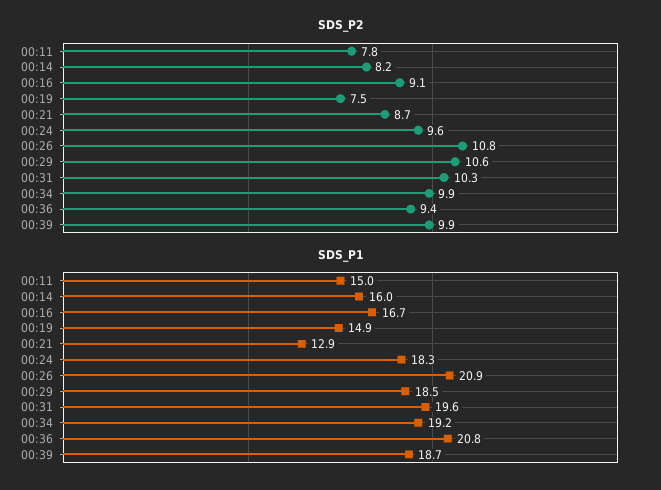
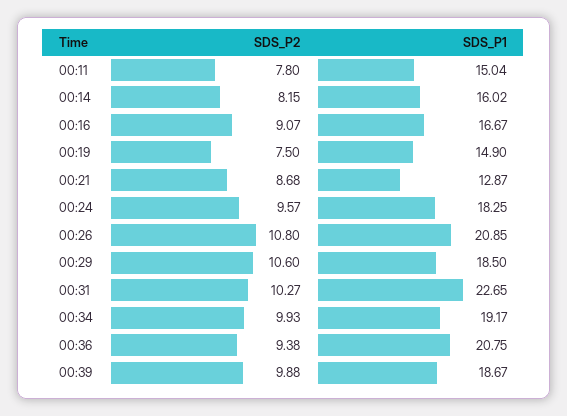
SDS_P1, 00:31: 19.6 -> 22.65

